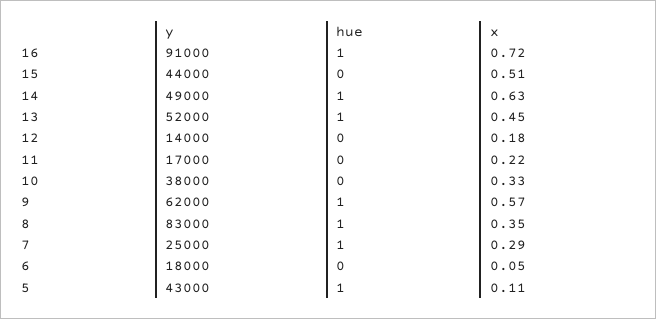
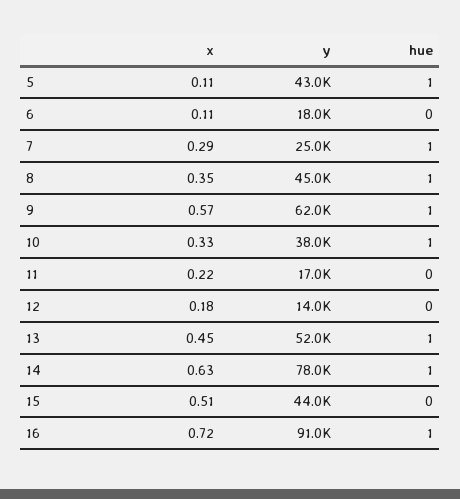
y, 14: 49000 -> 78000
hue, 10: 0 -> 1
y, 8: 83000 -> 45000
x, 6: 0.05 -> 0.11

